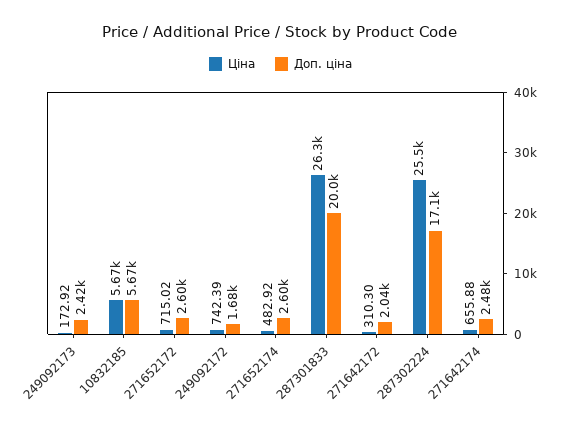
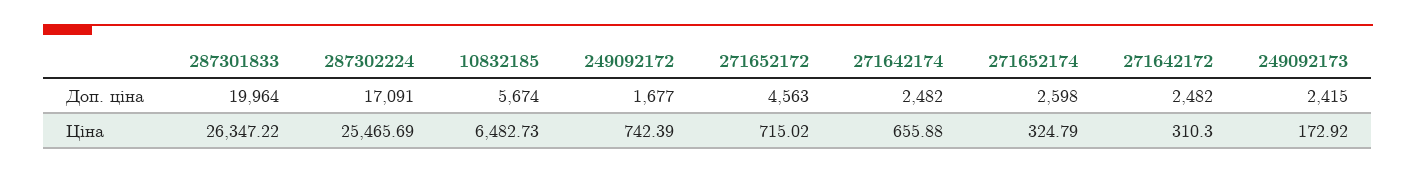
Ціна, 10832185: 5670 -> 6482.73
Доп. ціна, 271652172: 2600 -> 4563
Ціна, 271652174: 482.92 -> 324.79
Доп. ціна, 271642172: 2040 -> 2482

